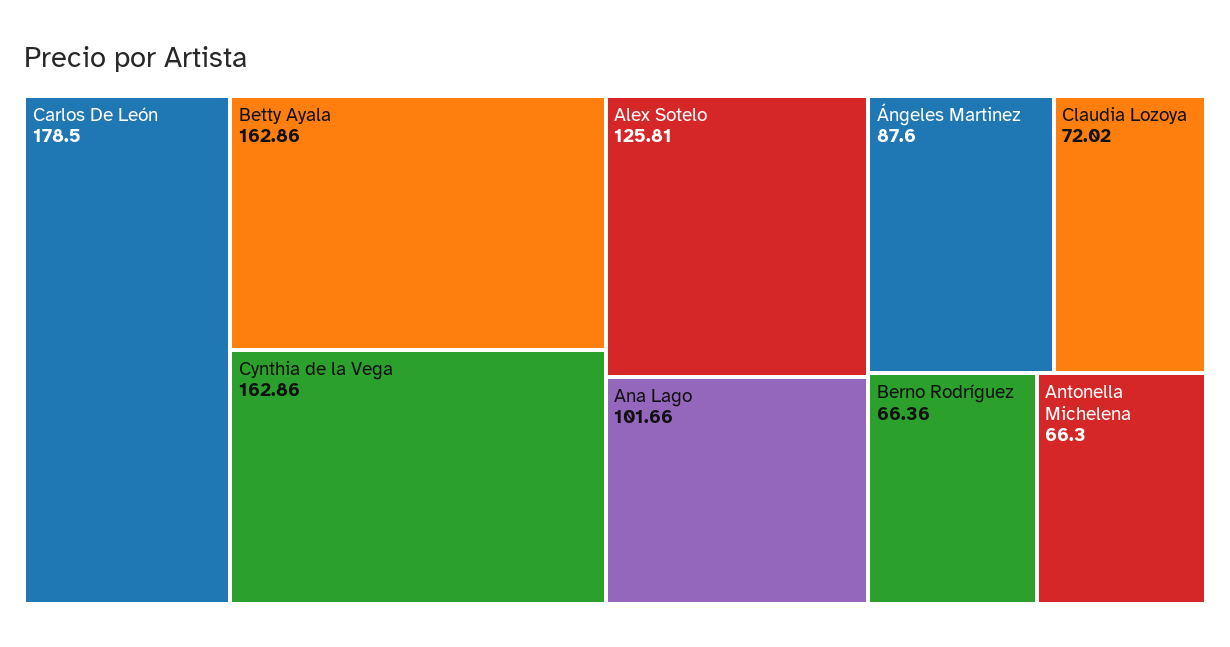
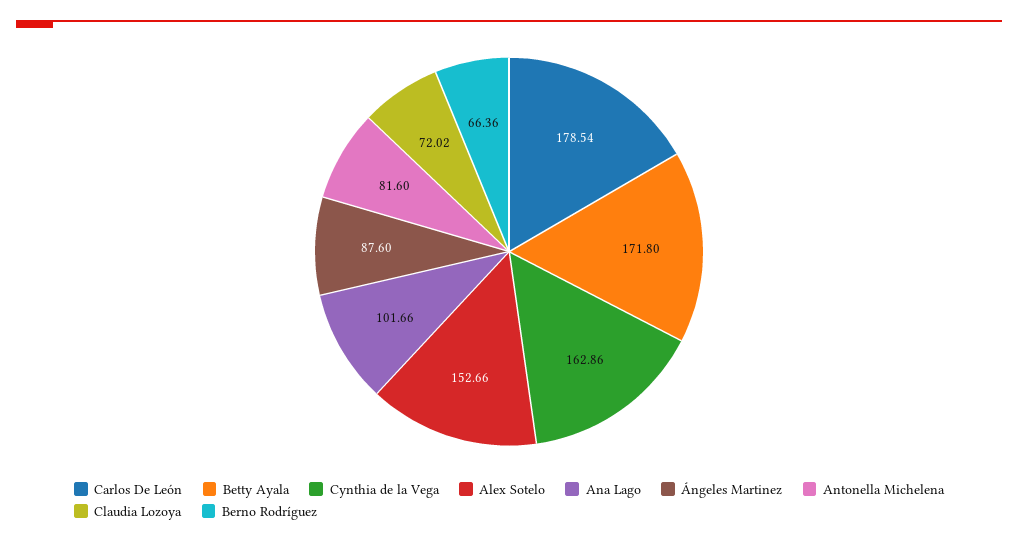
Carlos De León: 178.5 -> 178.54
Betty Ayala: 162.86 -> 171.8
Alex Sotelo: 125.81 -> 152.66
Antonella Michelena: 66.3 -> 81.6

